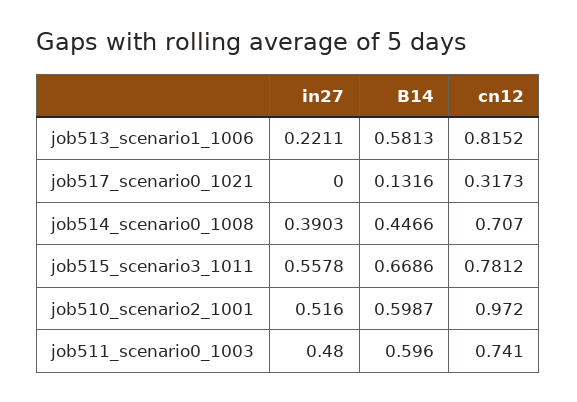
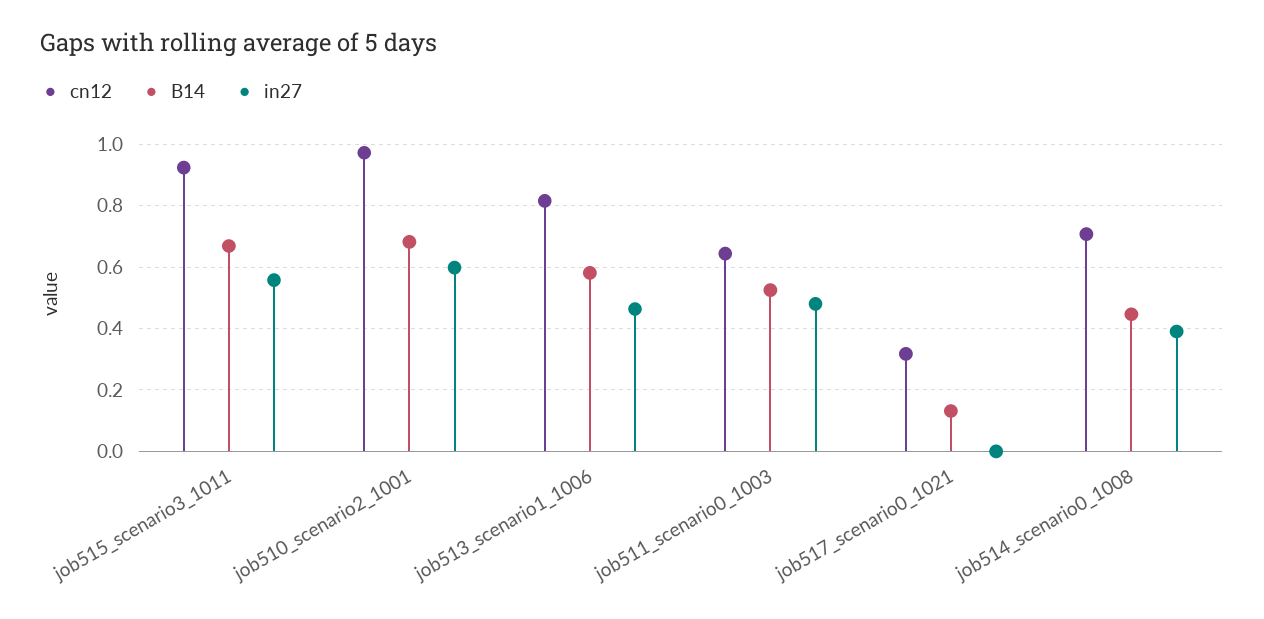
in27, job513_scenario1_1006: 0.2211 -> 0.46
cn12, job515_scenario3_1011: 0.7812 -> 0.92
in27, job510_scenario2_1001: 0.516 -> 0.6
B14, job510_scenario2_1001: 0.5987 -> 0.68
B14, job511_scenario0_1003: 0.596 -> 0.52
cn12, job511_scenario0_1003: 0.741 -> 0.64

